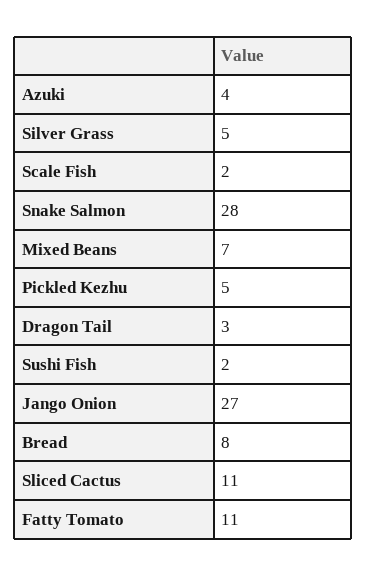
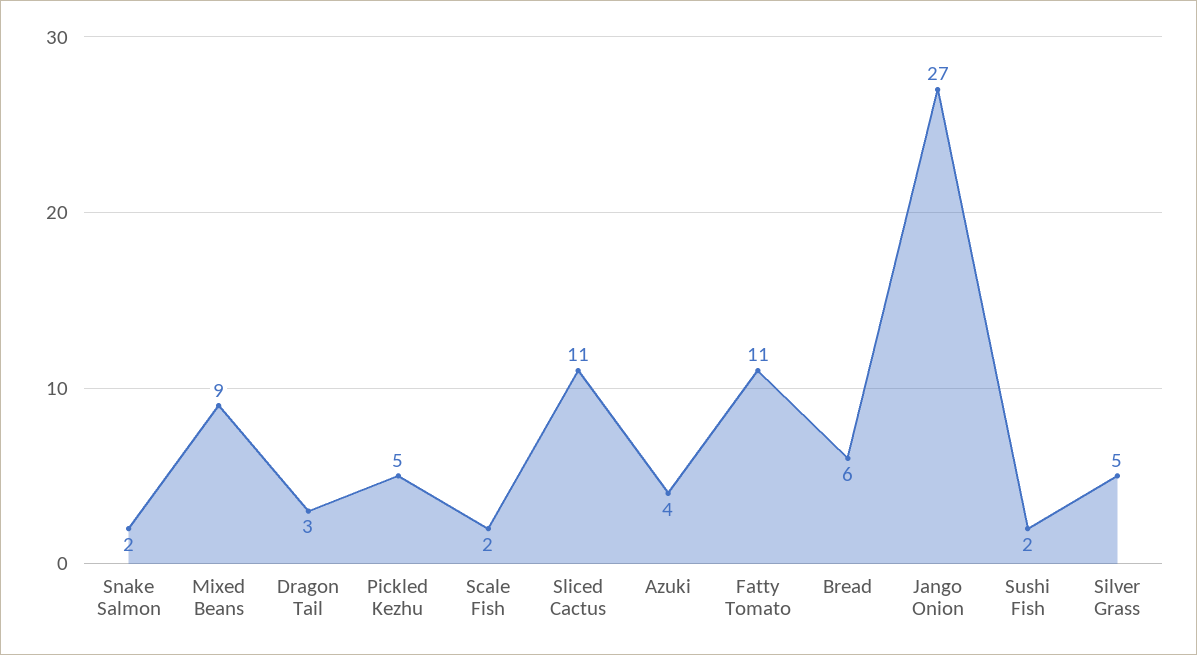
Snake Salmon: 28 -> 2
Mixed Beans: 7 -> 9
Bread: 8 -> 6

